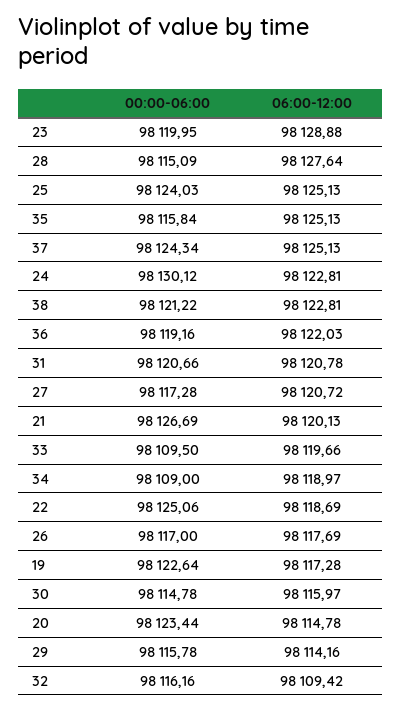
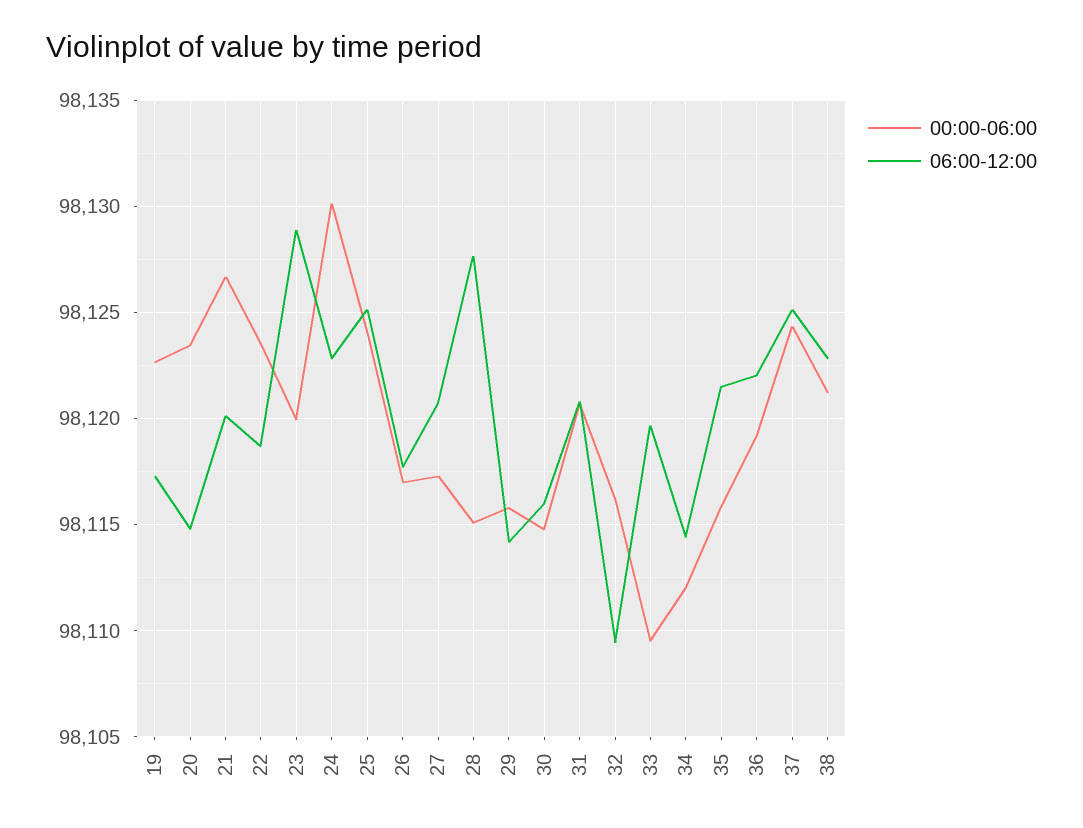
06:00-12:00, 35: 98125.13 -> 98121.5
00:00-06:00, 34: 98109 -> 98112
06:00-12:00, 34: 98118.97 -> 98114.5
00:00-06:00, 22: 98125.06 -> 98123.5

